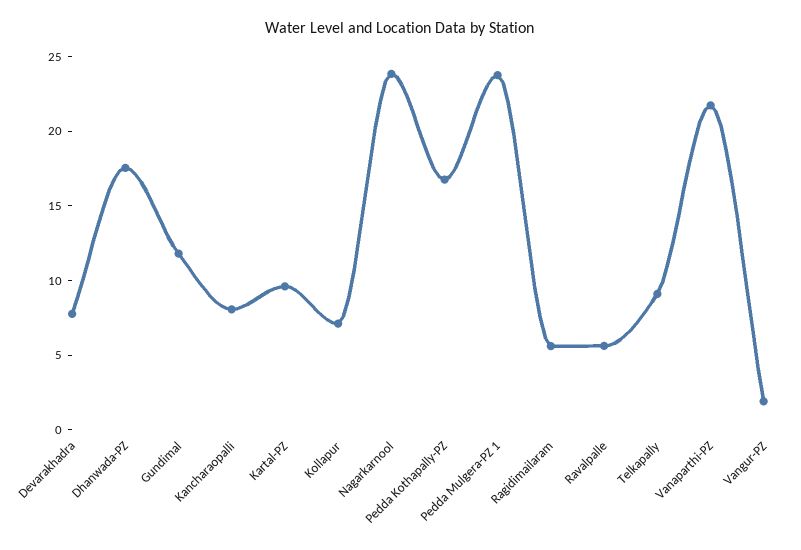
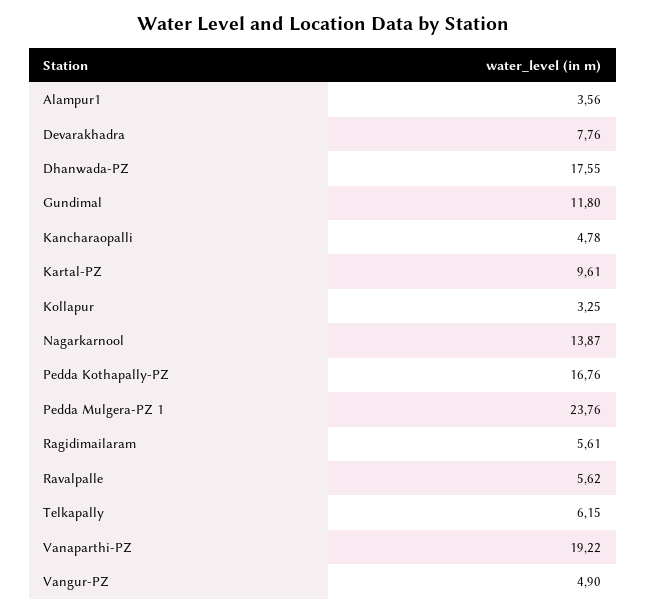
Kancharaopalli: 8 -> 4.78
Kollapur: 7 -> 3.25
Nagarkarnool: 24 -> 13.87
Telkapally: 9 -> 6.15
Vanaparthi-PZ: 22 -> 19.22
Vangur-PZ: 2 -> 4.9
Alampur1: none -> 3.56

